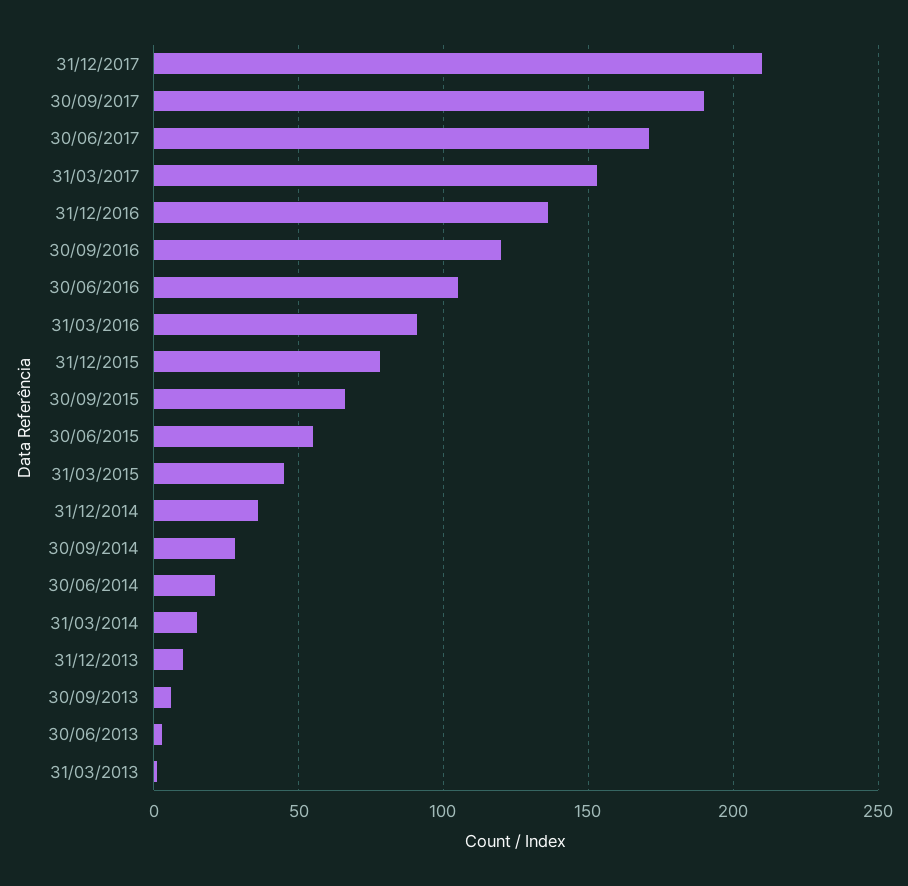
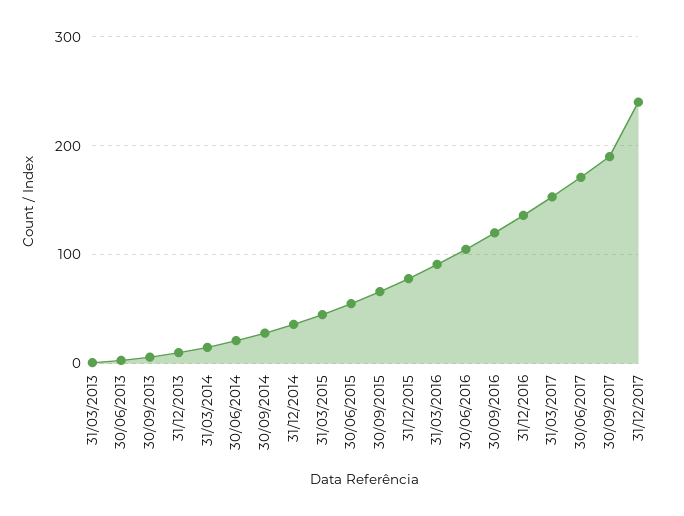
31/12/2017: 210 -> 240

